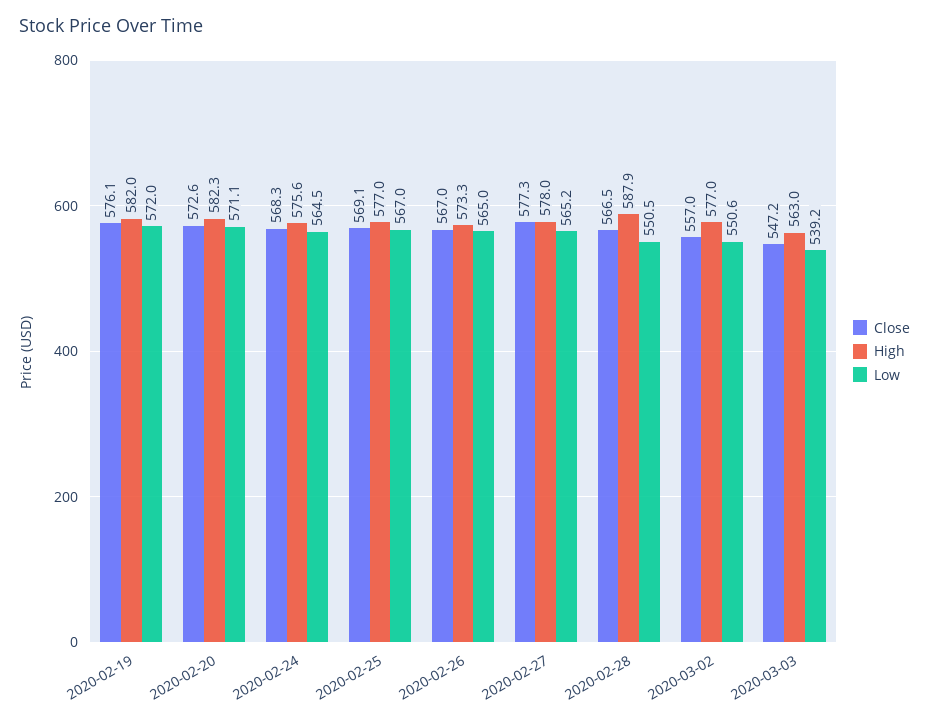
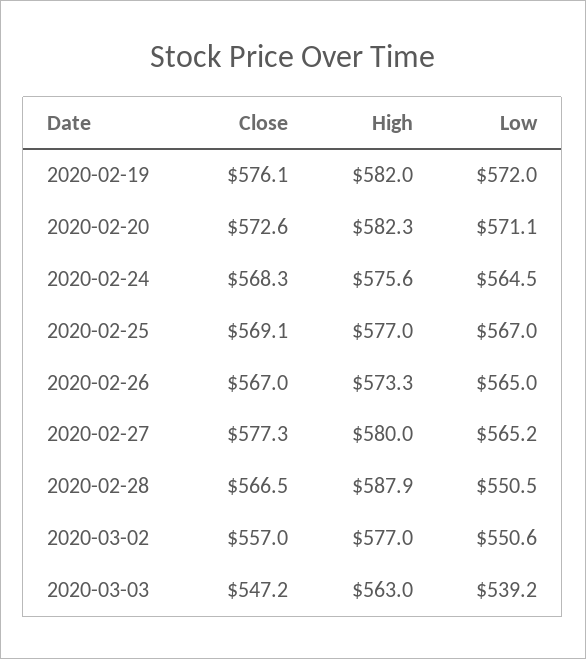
High, 2020-02-27: 578 -> 580

